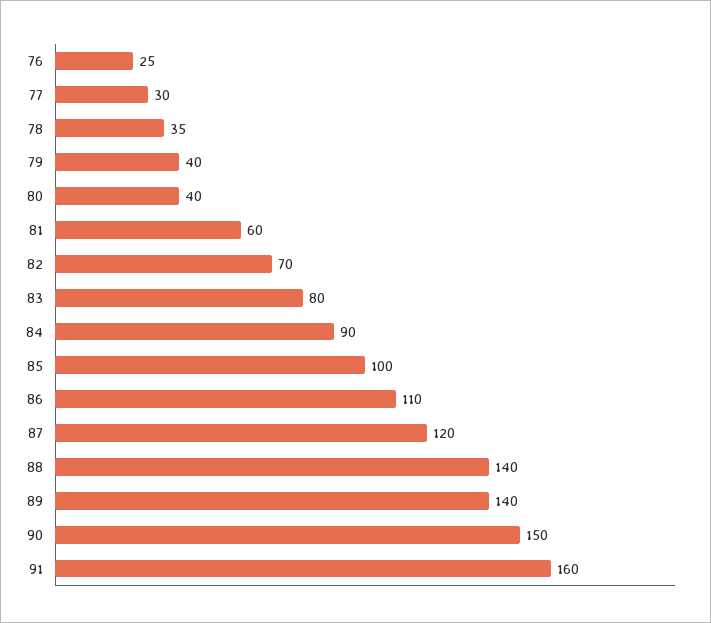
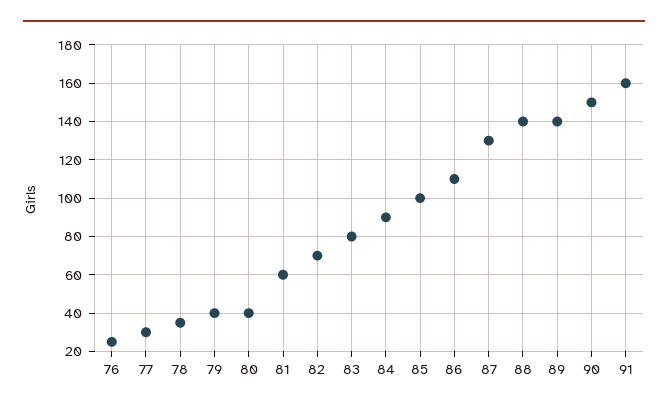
87: 120 -> 130

